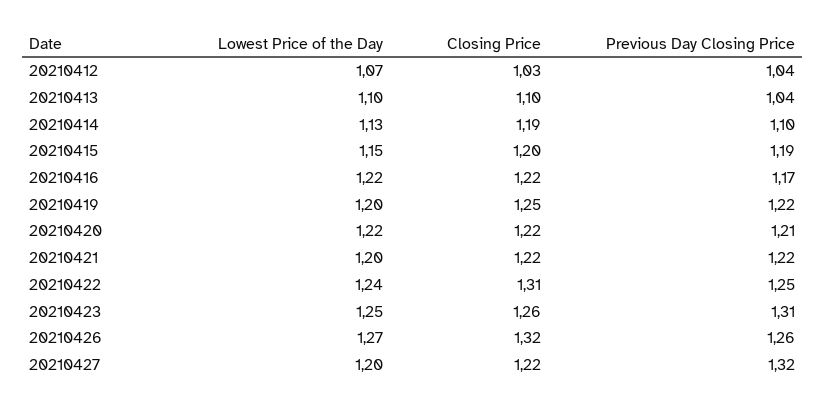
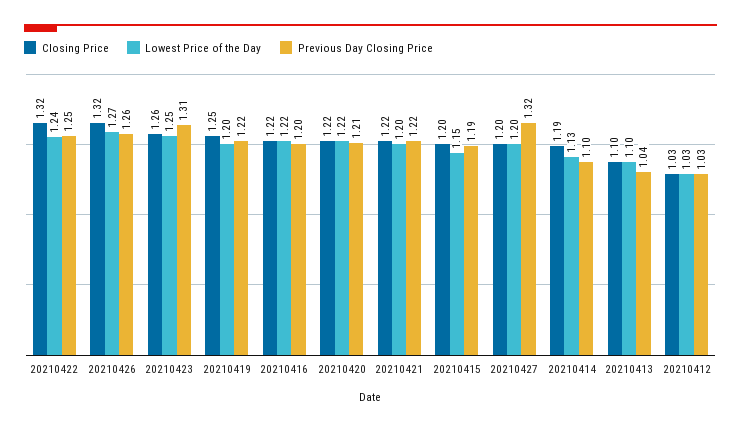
Lowest Price of the Day, 20210412: 1.07 -> 1.03
Previous Day Closing Price, 20210412: 1.04 -> 1.03
Previous Day Closing Price, 20210416: 1.17 -> 1.2
Closing Price, 20210422: 1.31 -> 1.32
Closing Price, 20210427: 1.22 -> 1.2

